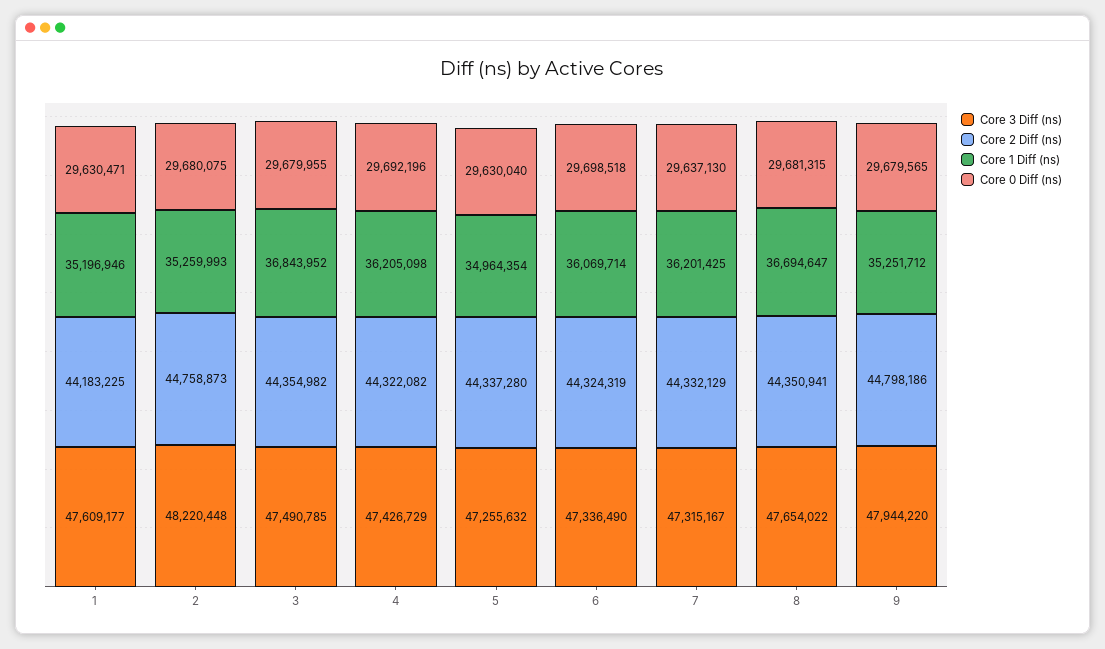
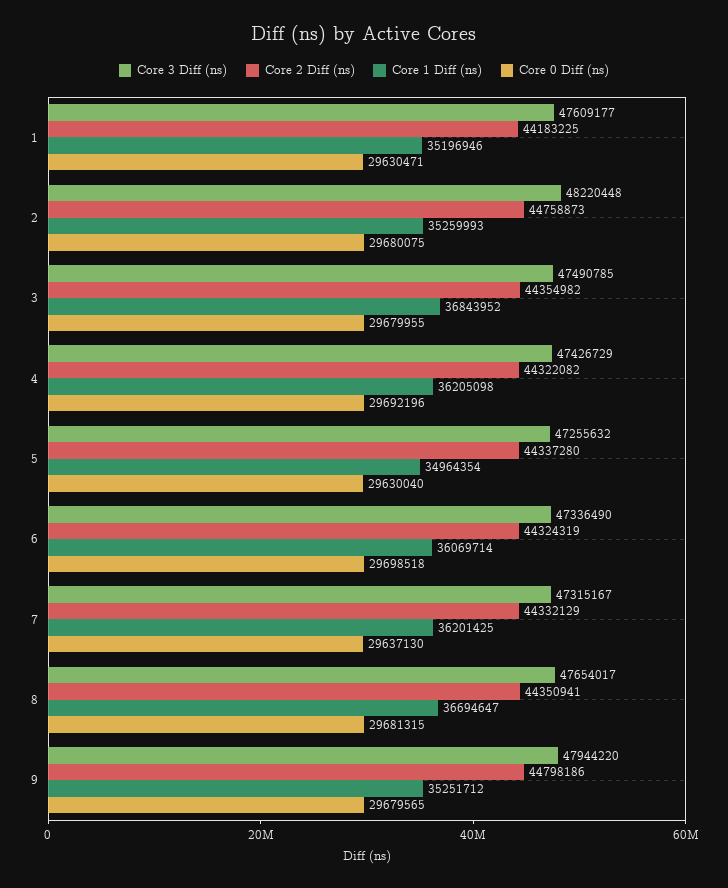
Core 3 Diff (ns), 8: 47654022 -> 47654017

